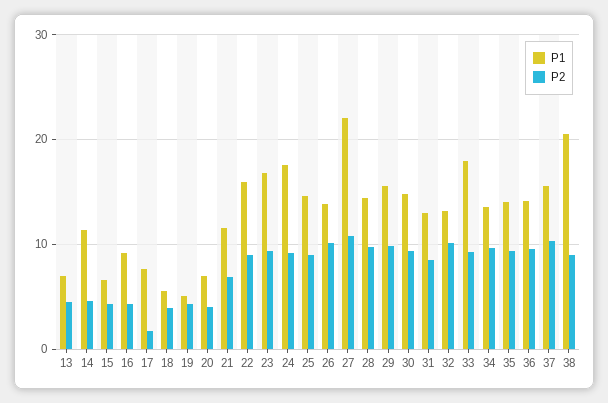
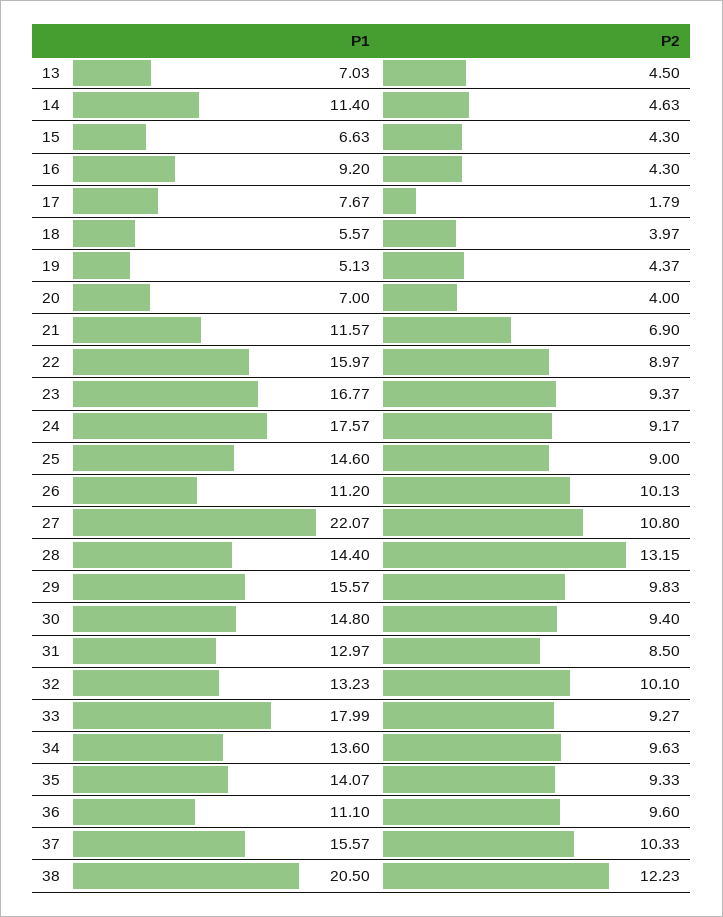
P1, 26: 14 -> 11.2
P2, 28: 10 -> 13.15
P1, 36: 14 -> 11.1
P2, 38: 9 -> 12.23

